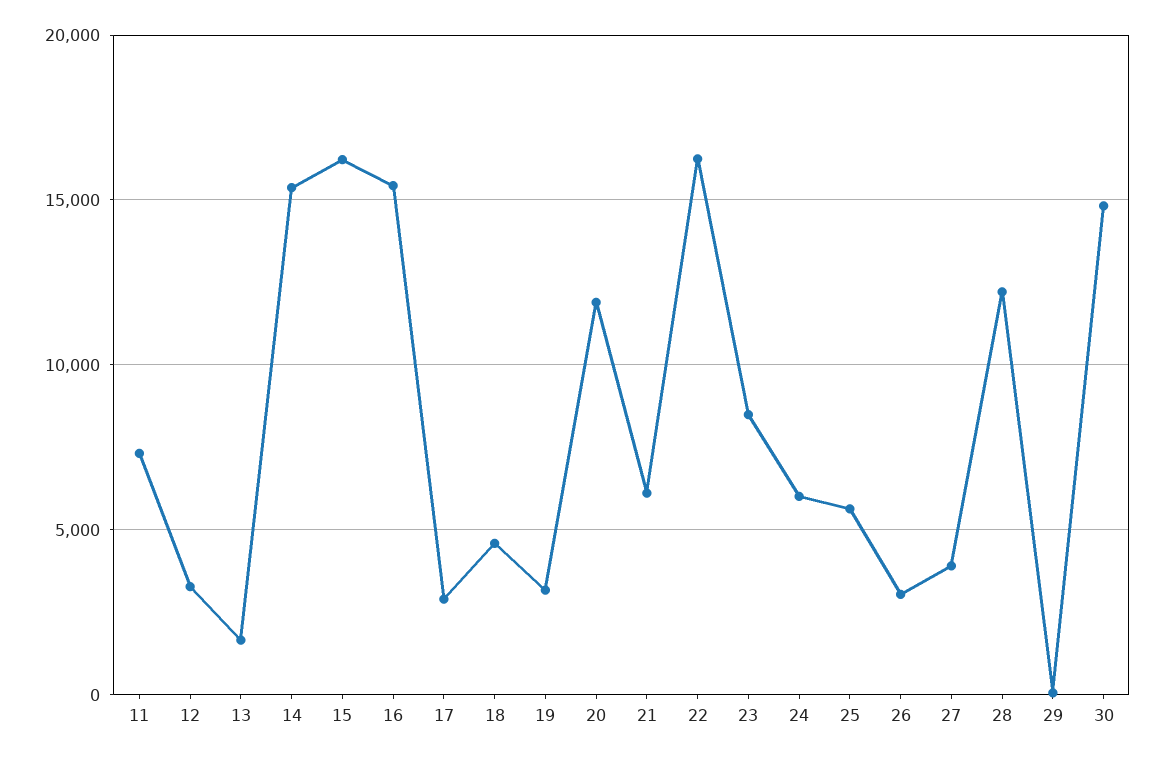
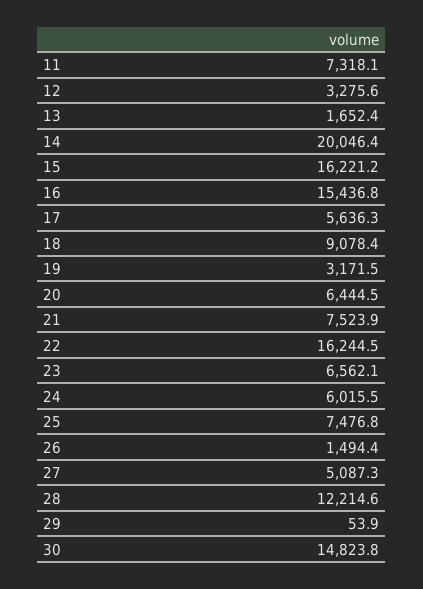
14: 15500 -> 20046.4
17: 3000 -> 5636.3
18: 4500 -> 9078.4
20: 12000 -> 6444.5
21: 6000 -> 7523.9
23: 8500 -> 6562.1
25: 5500 -> 7476.8
26: 3000 -> 1494.4
27: 4000 -> 5087.3

